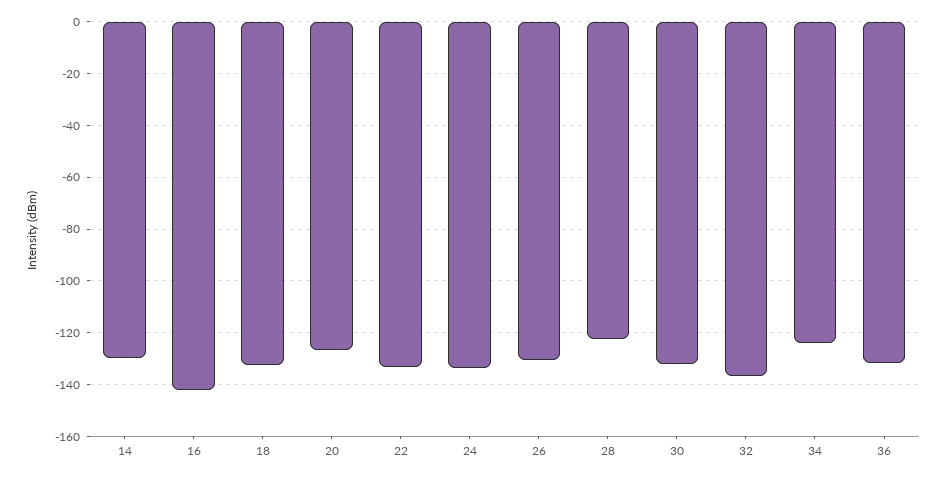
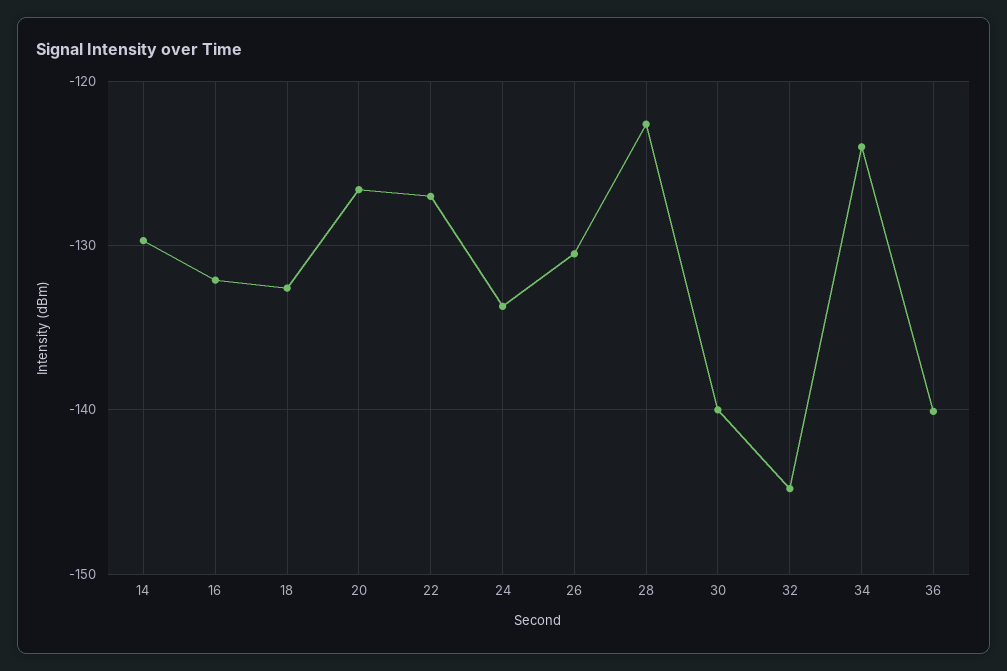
16: -142.5 -> -132
22: -132.5 -> -127
30: -132.5 -> -140
32: -137.5 -> -145
36: -132.5 -> -140

